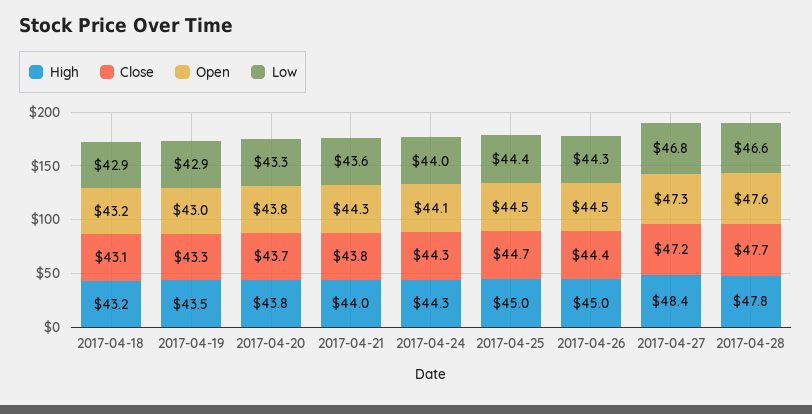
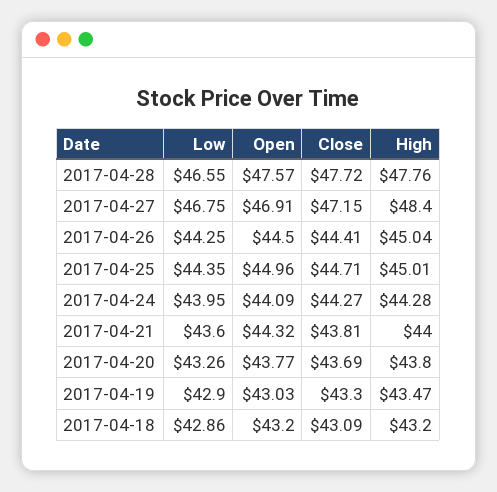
Open, 2017-04-25: 44.5 -> 44.96
Open, 2017-04-27: 47.3 -> 46.91

